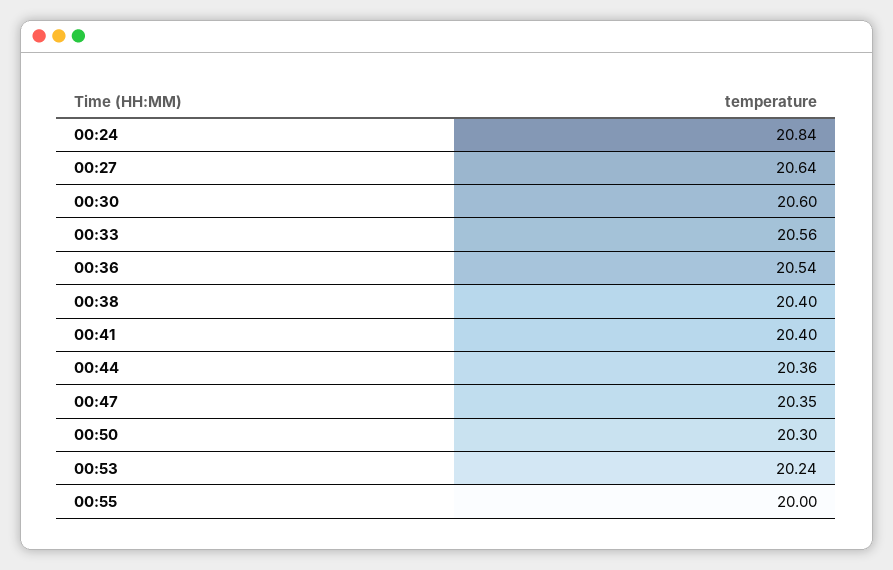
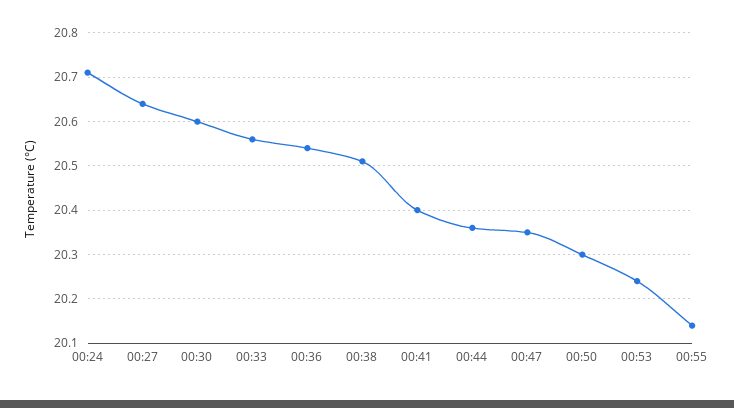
00:24: 20.84 -> 20.7
00:38: 20.4 -> 20.5
00:55: 20 -> 20.15

